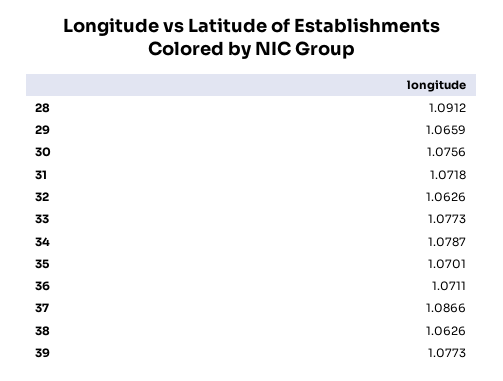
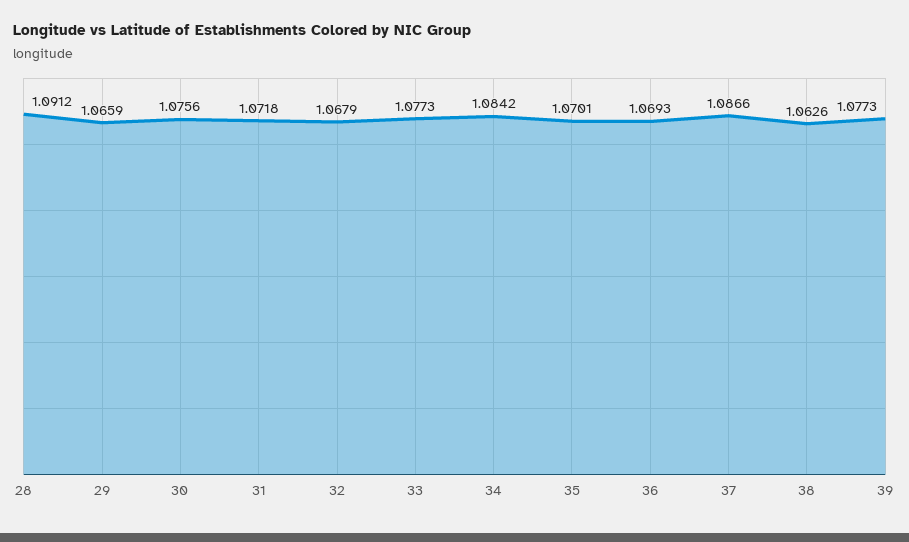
32: 1.0626 -> 1.0679
34: 1.0787 -> 1.0842
36: 1.0711 -> 1.0693

